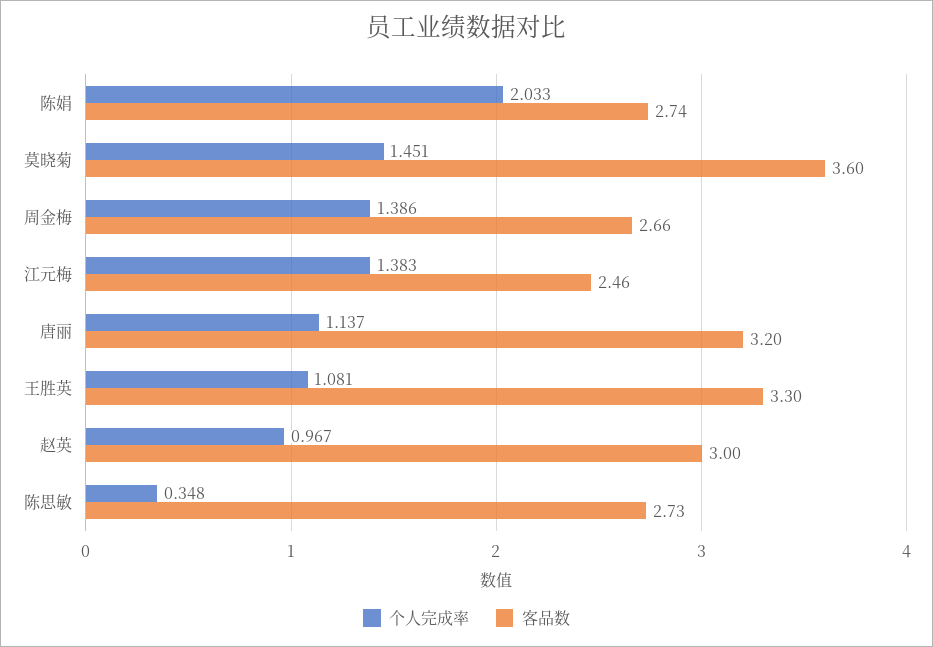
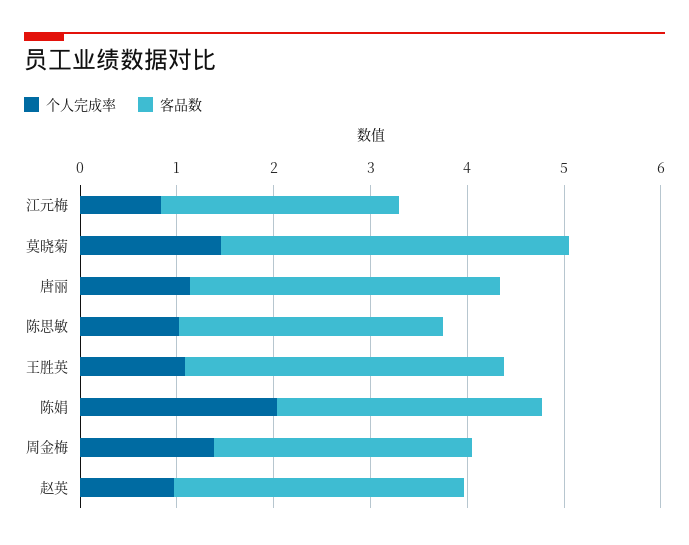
个人完成率, 江元梅: 1.383 -> 0.8
个人完成率, 陈思敏: 0.348 -> 1

